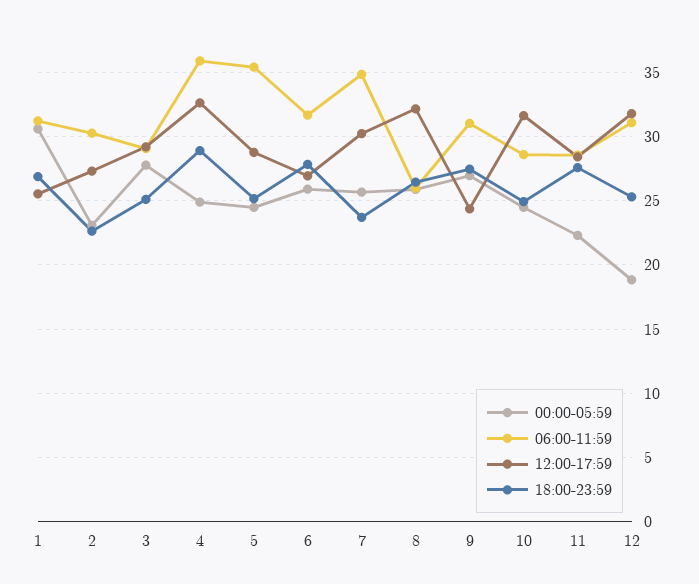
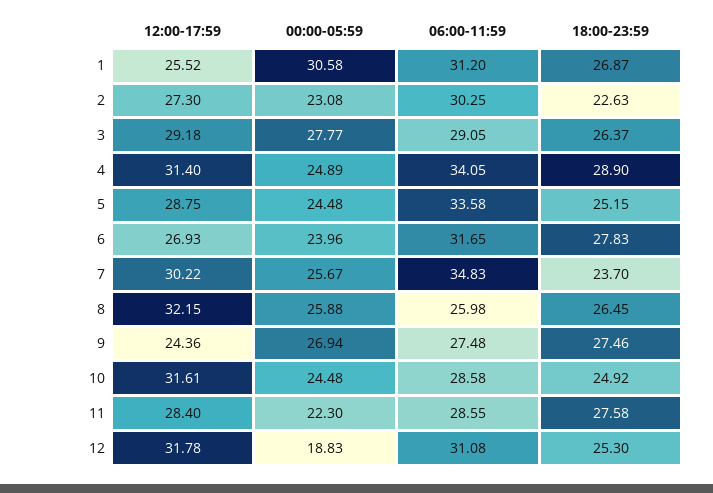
18:00-23:59, 3: 25 -> 26.37
06:00-11:59, 4: 36 -> 34.05
12:00-17:59, 4: 32.5 -> 31.4
06:00-11:59, 5: 35.5 -> 33.58
00:00-05:59, 6: 26 -> 23.96
06:00-11:59, 9: 31 -> 27.48

